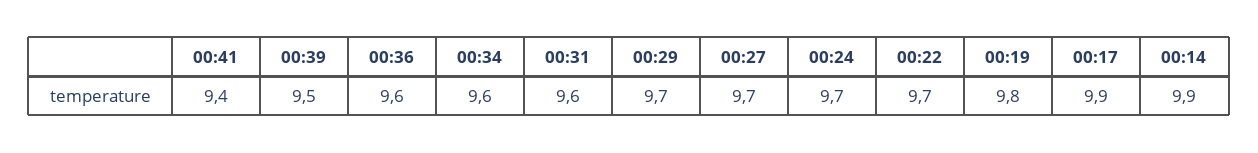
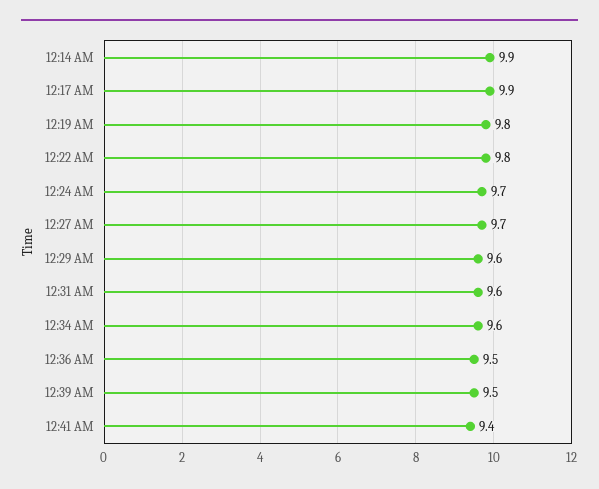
00:36: 9.6 -> 9.5
00:29: 9.7 -> 9.6
00:22: 9.7 -> 9.8

